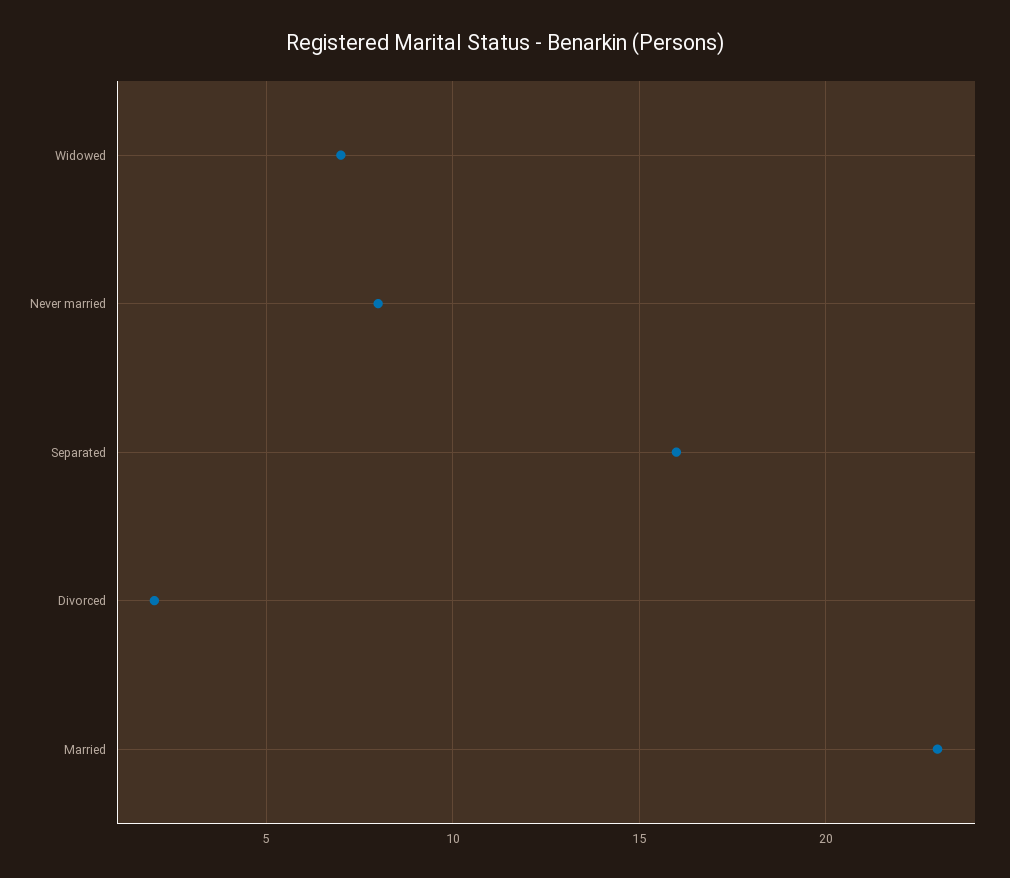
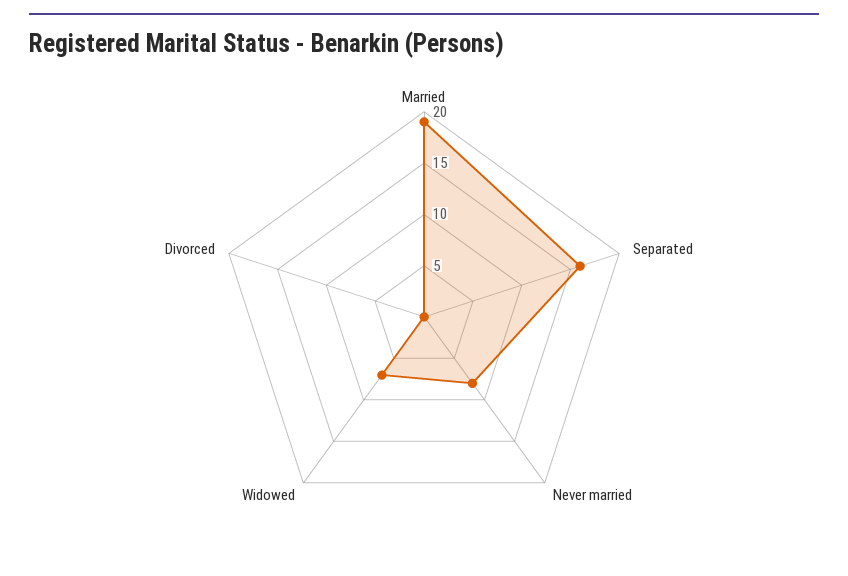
Divorced: 2 -> 0
Married: 23 -> 19

